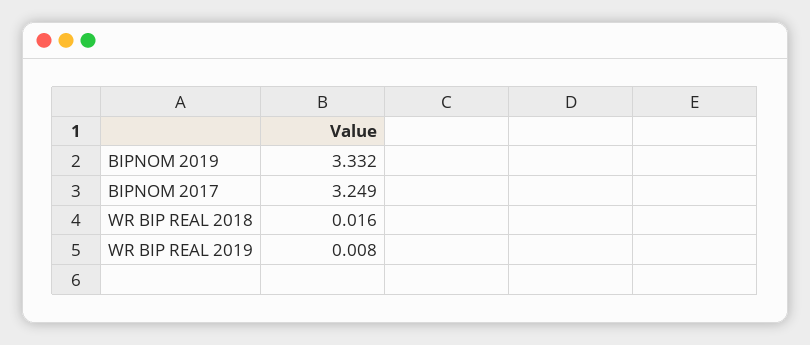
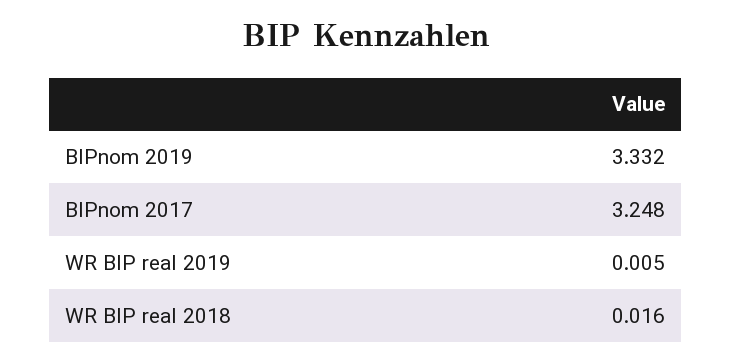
BIPNOM 2017: 3.249 -> 3.248
WR BIP REAL 2019: 0.008 -> 0.005

